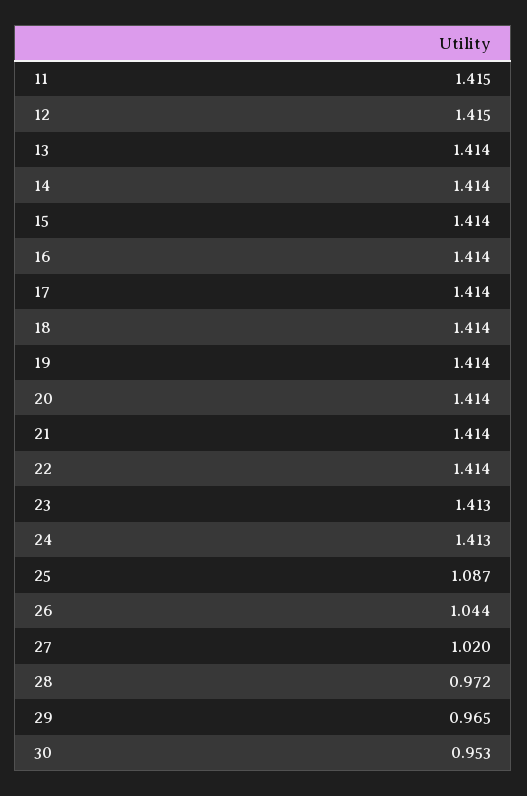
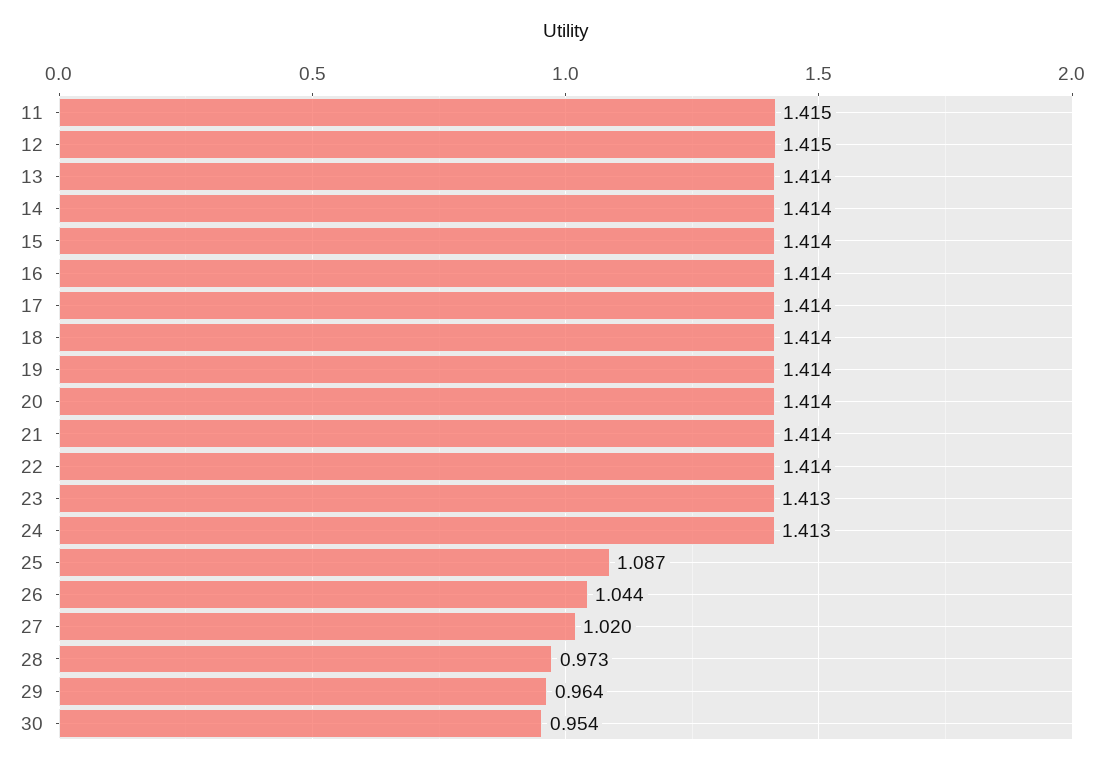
28: 0.972 -> 0.973
29: 0.965 -> 0.964
30: 0.953 -> 0.954

